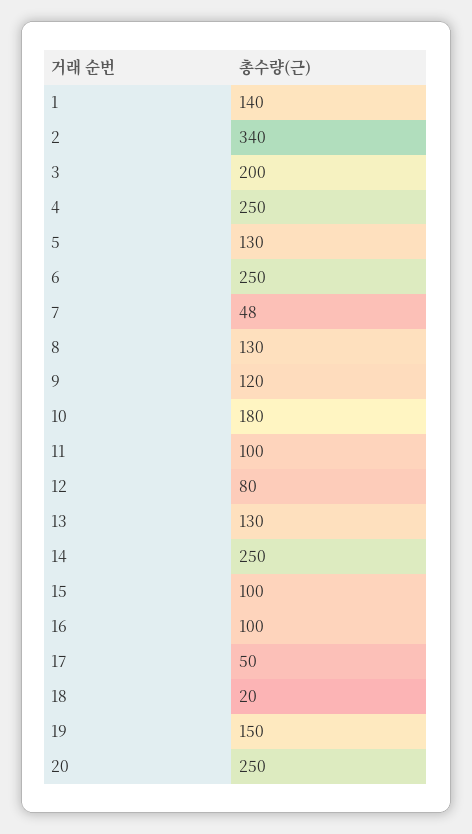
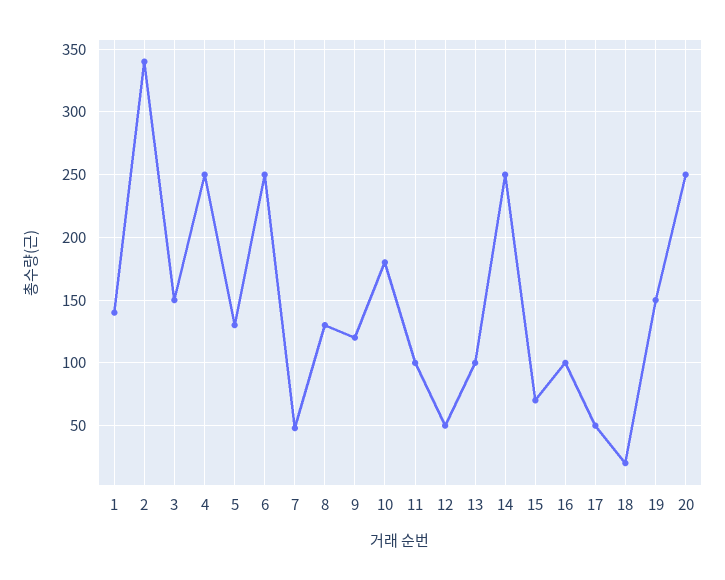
3: 200 -> 150
12: 80 -> 50
13: 130 -> 100
15: 100 -> 70

